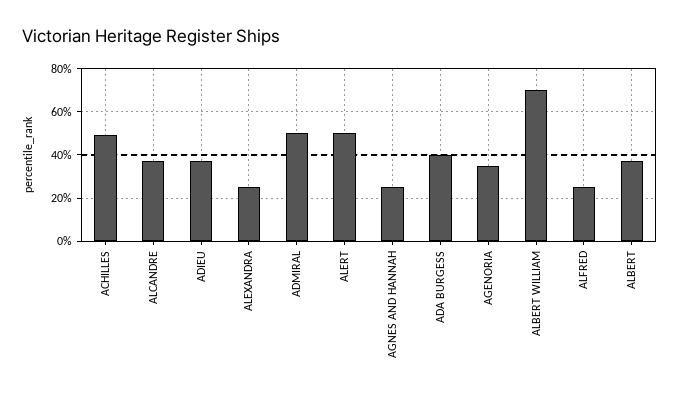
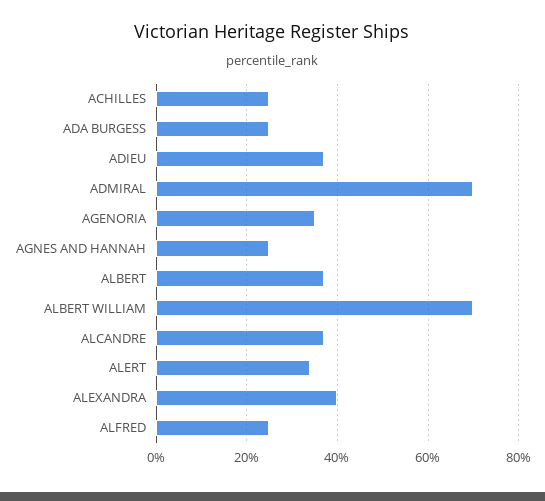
ACHILLES: 50 -> 25
ALEXANDRA: 25 -> 40
ADMIRAL: 50 -> 70
ALERT: 50 -> 35
ADA BURGESS: 40 -> 25

